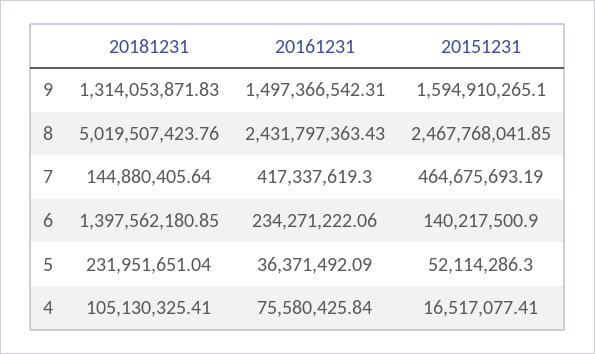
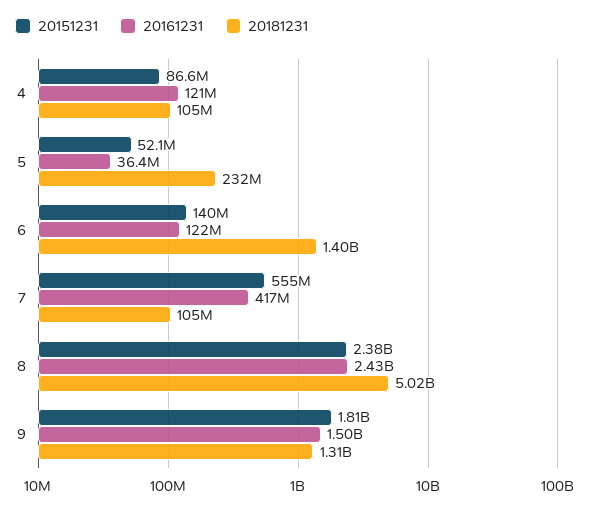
20151231, 9: 1594910265.1 -> 1810000000
20151231, 8: 2467768041.85 -> 2380000000
20181231, 7: 144880405.64 -> 105000000
20151231, 7: 464675693.19 -> 555000000
20161231, 6: 234271222.06 -> 122000000
20161231, 4: 75580425.84 -> 121000000
20151231, 4: 16517077.41 -> 86600000

